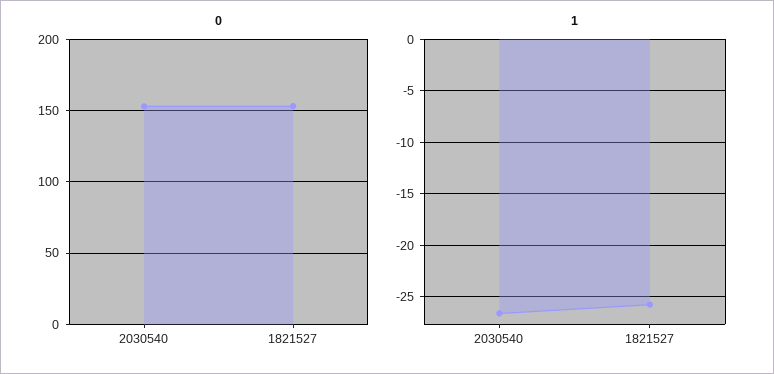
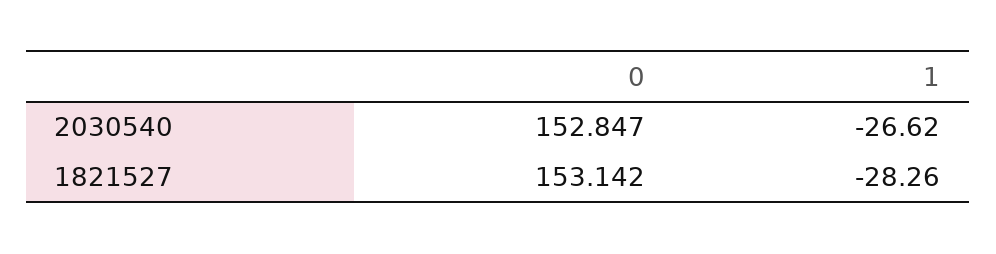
1, 1821527: -26 -> -28.26

